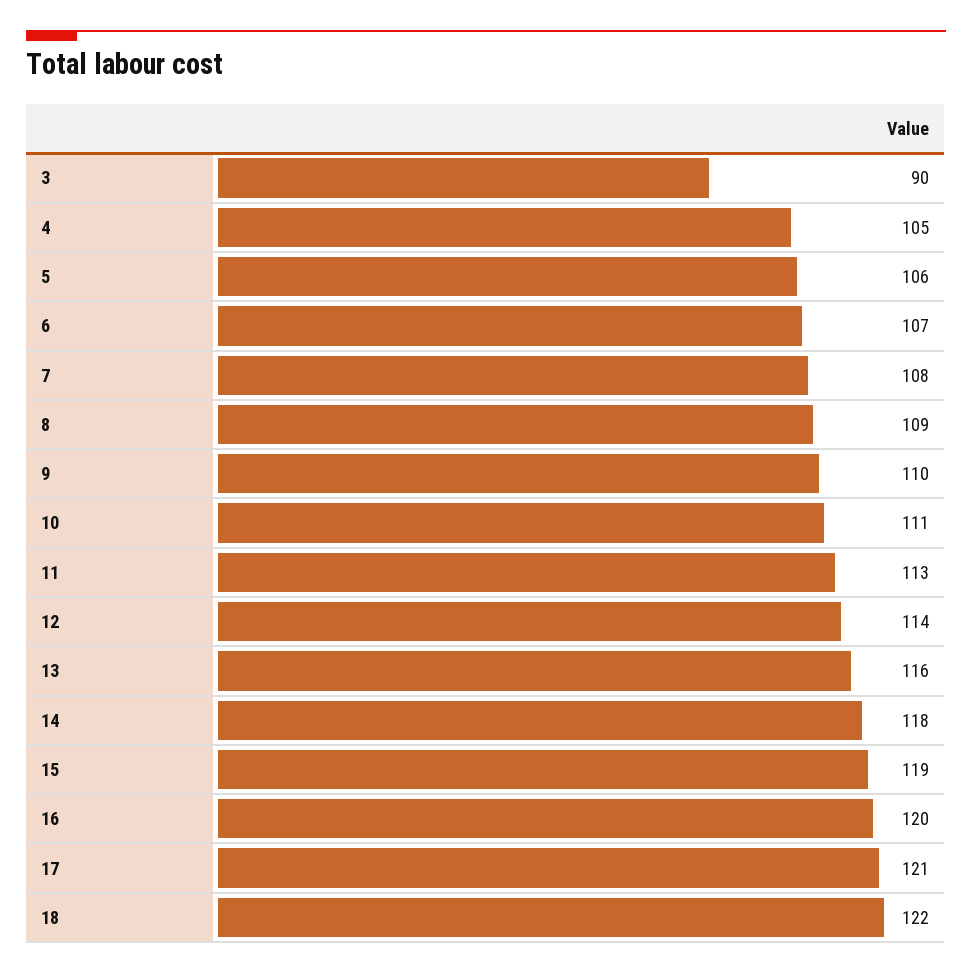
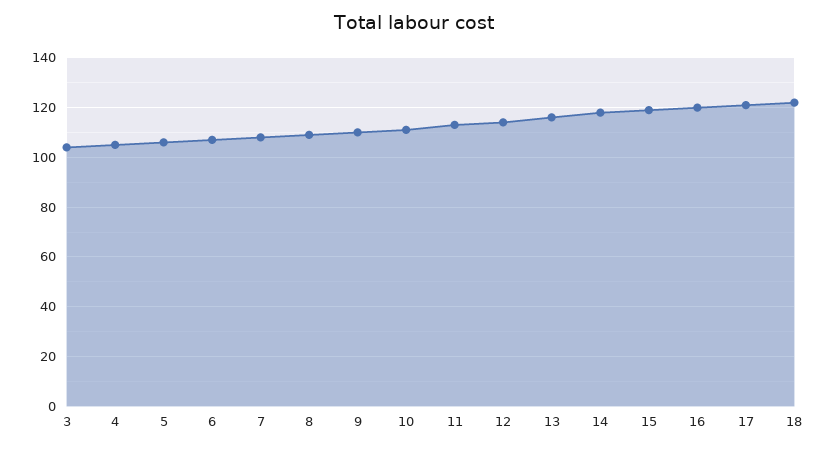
3: 90 -> 105

